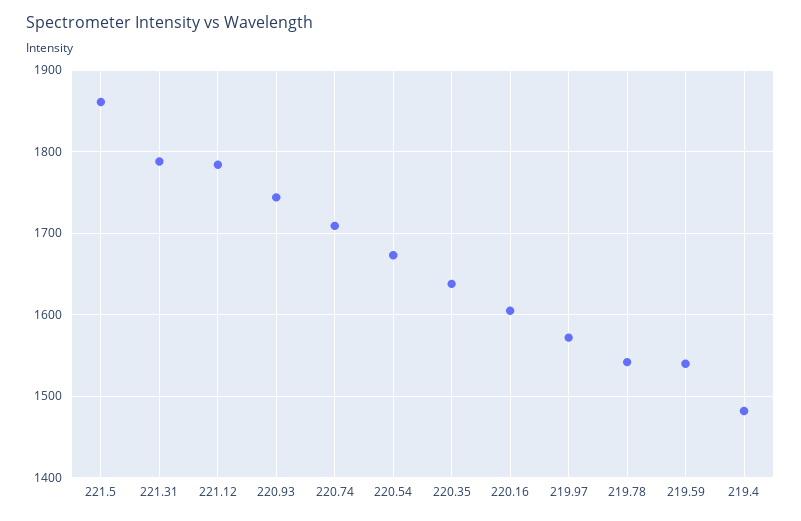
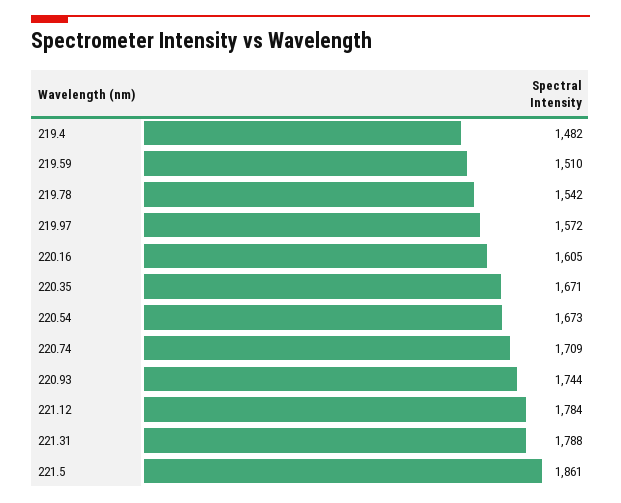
220.35: 1640 -> 1671
219.59: 1540 -> 1510

